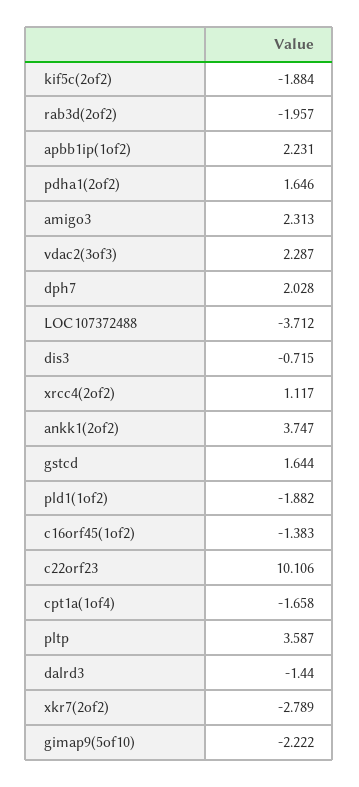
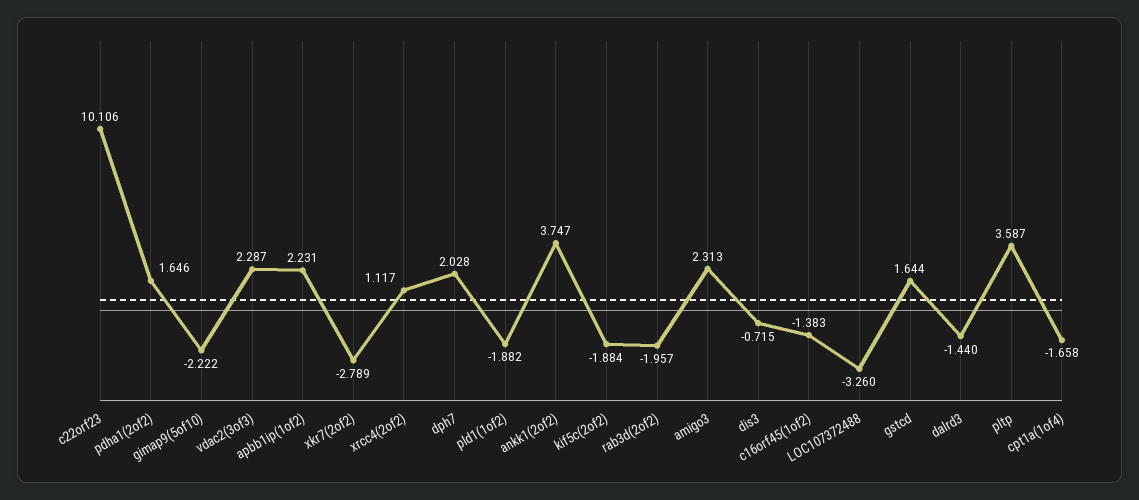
LOC107372488: -3.712 -> -3.26

